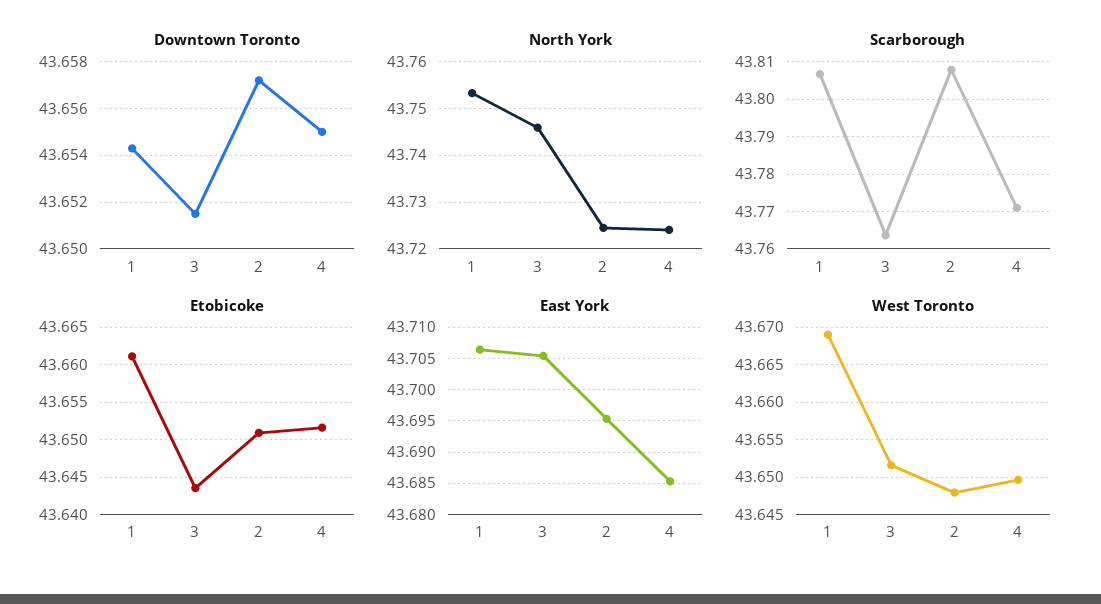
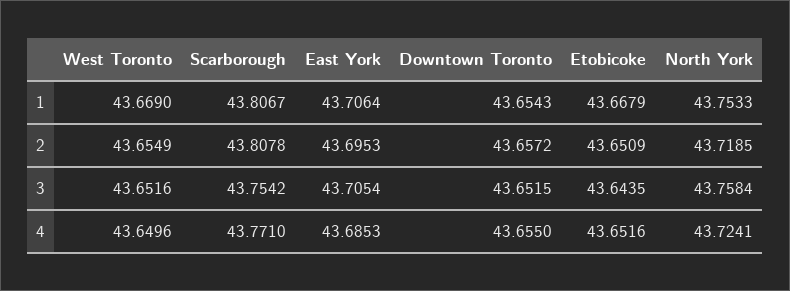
North York, 3: 43.746 -> 43.7584
North York, 2: 43.724 -> 43.7185
Scarborough, 3: 43.764 -> 43.7542
Etobicoke, 1: 43.661 -> 43.6679
West Toronto, 2: 43.648 -> 43.6549

